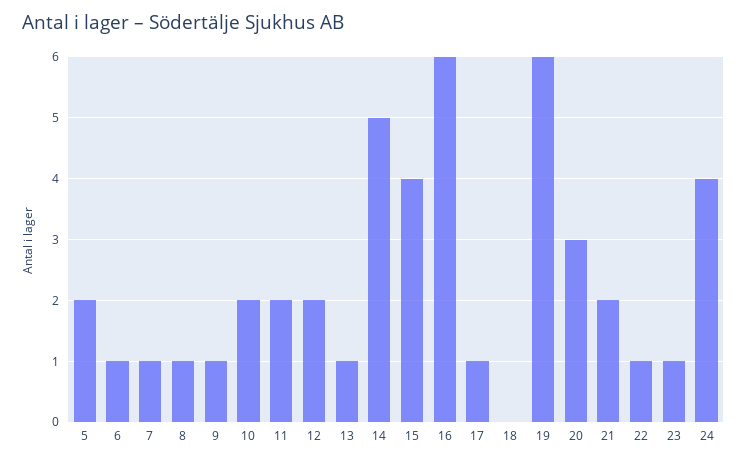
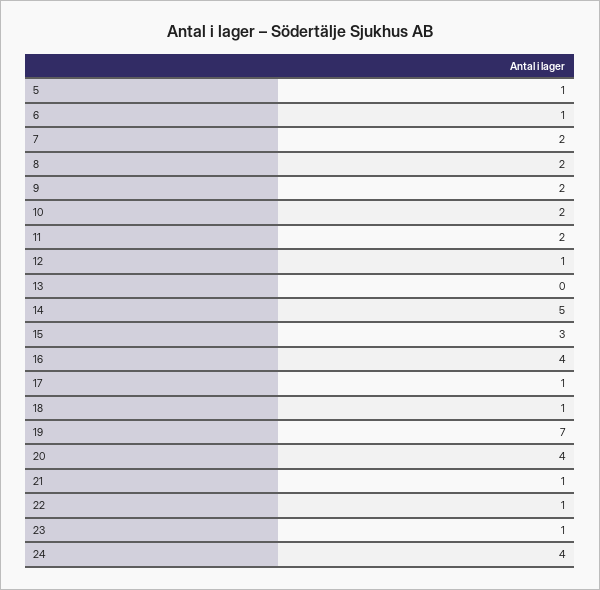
5: 2 -> 1
7: 1 -> 2
8: 1 -> 2
9: 1 -> 2
12: 2 -> 1
13: 1 -> 0
15: 4 -> 3
16: 6 -> 4
18: 0 -> 1
19: 6 -> 7
20: 3 -> 4
21: 2 -> 1

